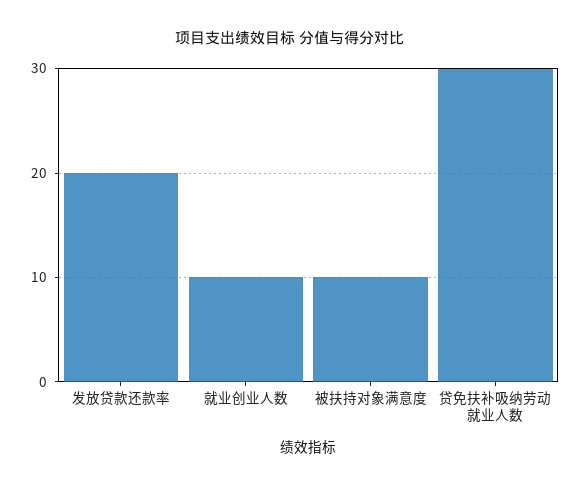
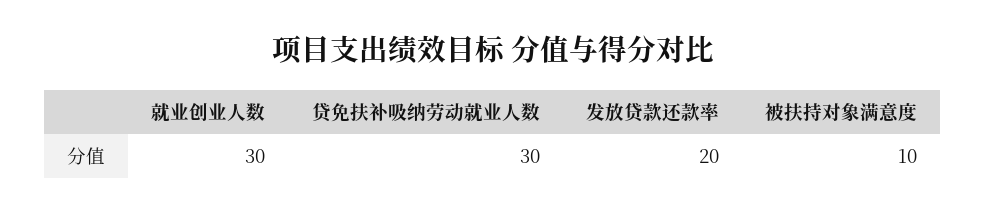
就业创业人数: 10 -> 30

